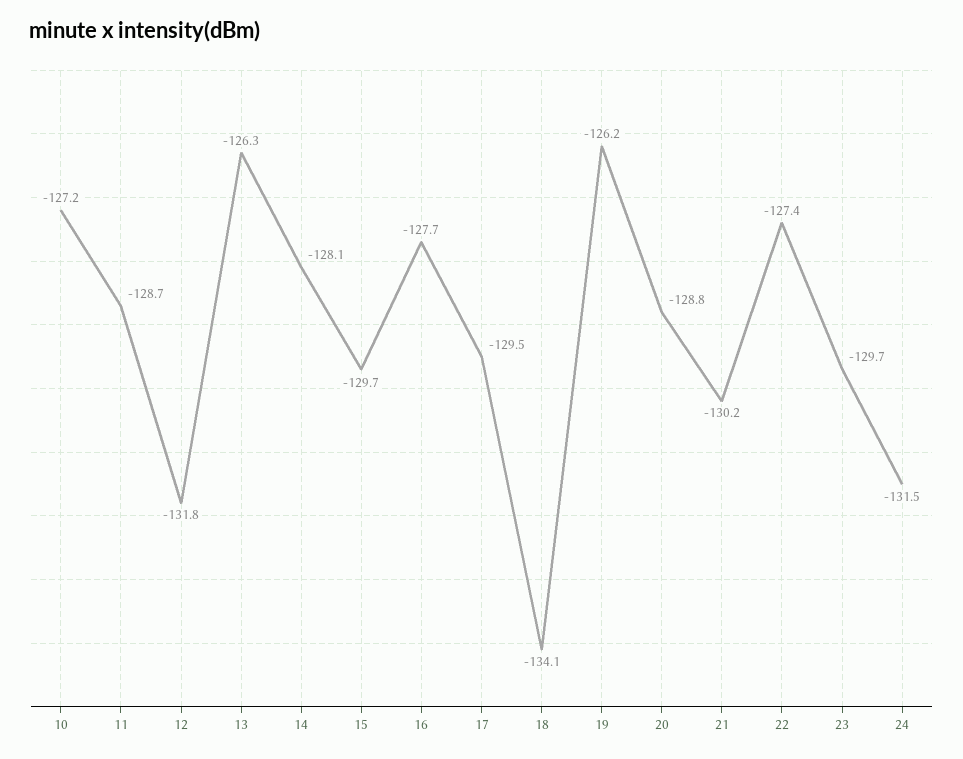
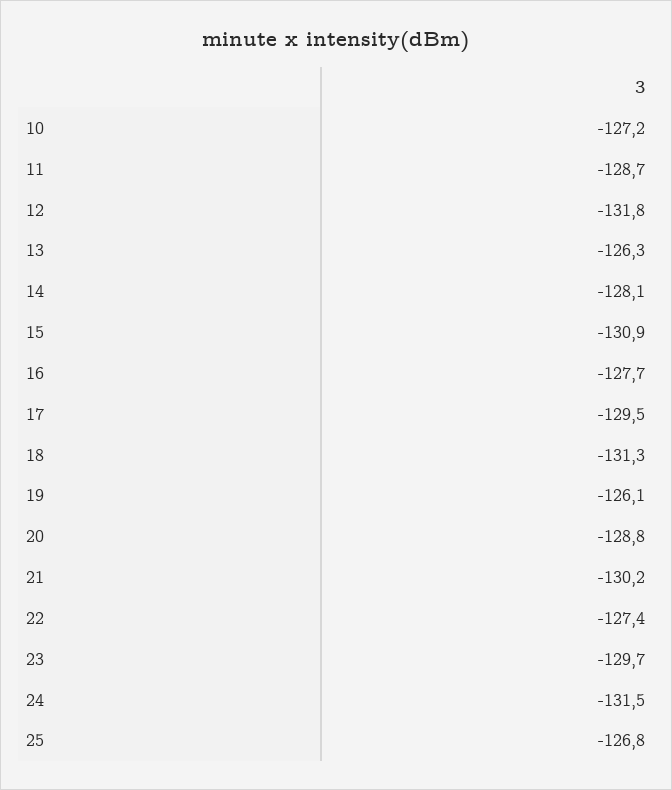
15: -129.7 -> -130.9
18: -134.1 -> -131.3
19: -126.2 -> -126.1
25: none -> -126.8

